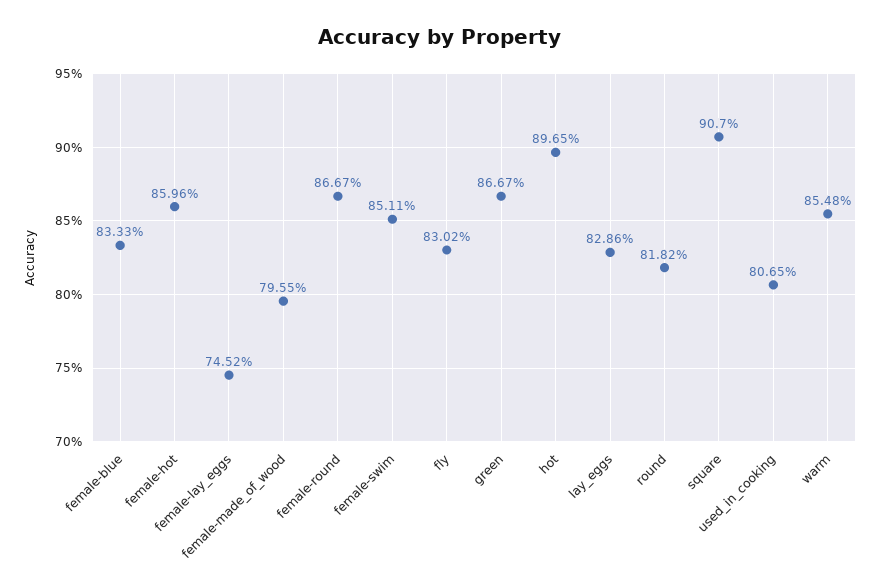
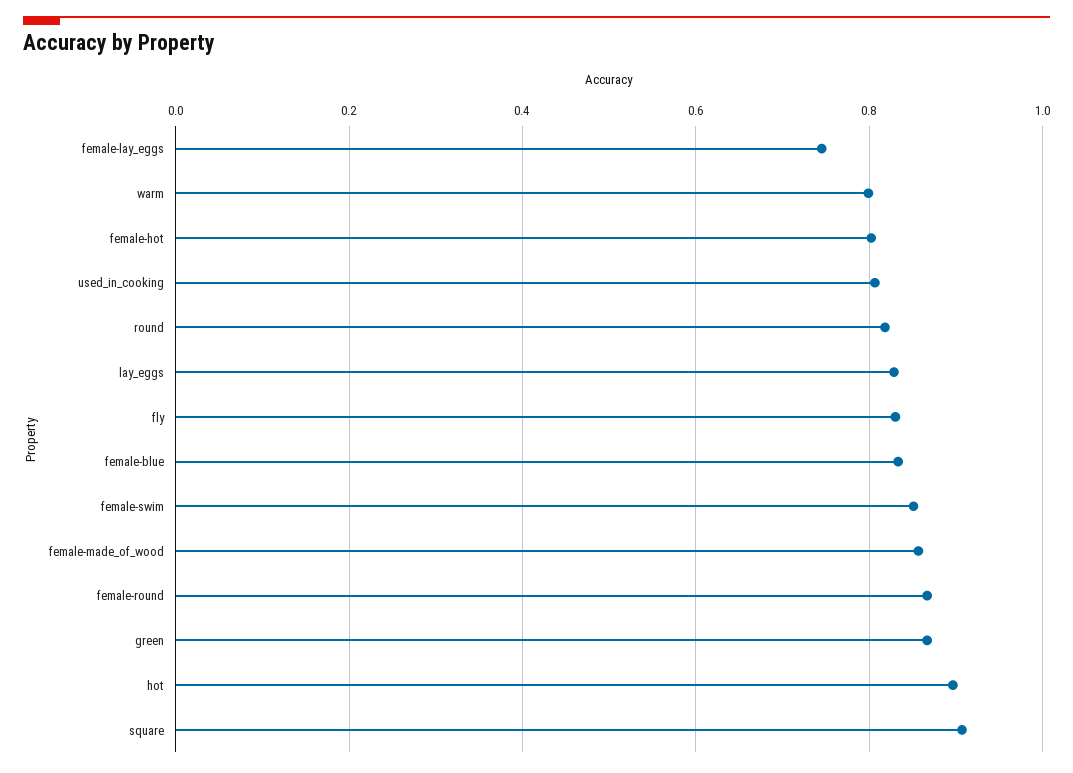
female-hot: 0.8596 -> 0.8
female-made_of_wood: 0.7955 -> 0.86
warm: 0.8548 -> 0.8

